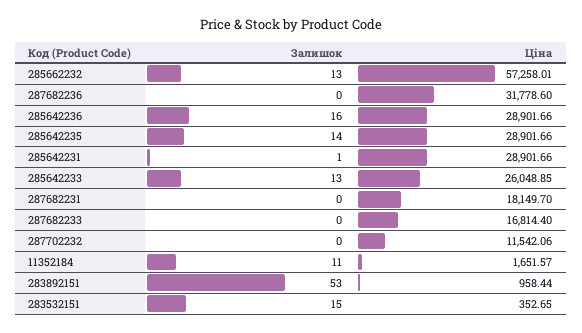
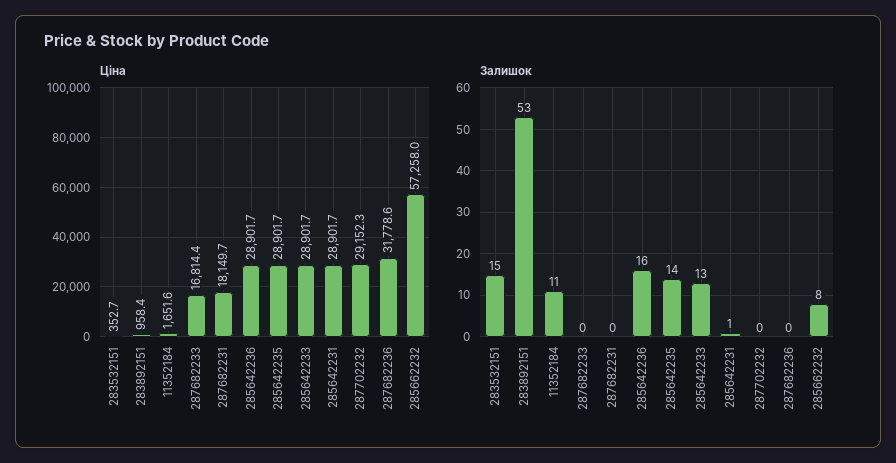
Залишок, 285662232: 13 -> 8
Ціна, 285642233: 26048.85 -> 28901.7
Ціна, 287702232: 11542.06 -> 29152.3

